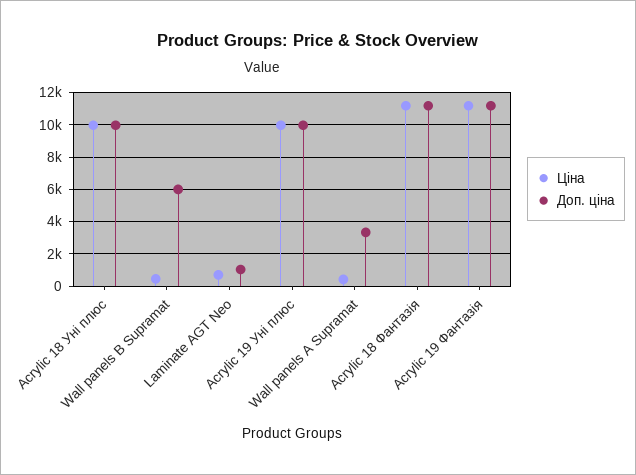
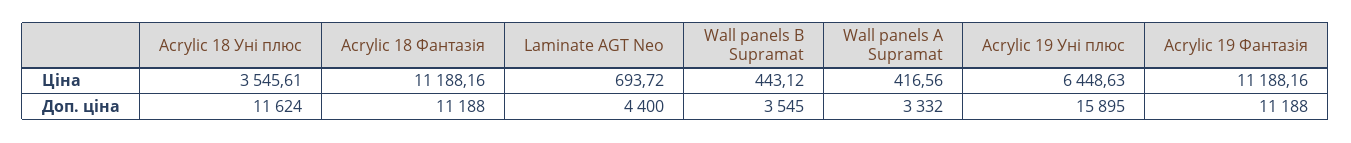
Ціна, Acrylic 18 Уні плюс: 10000 -> 3545.61
Доп. ціна, Acrylic 18 Уні плюс: 10000 -> 11624
Доп. ціна, Wall panels B Supramat: 6000 -> 3545
Доп. ціна, Laminate AGT Neo: 1000 -> 4400
Ціна, Acrylic 19 Уні плюс: 10000 -> 6448.63
Доп. ціна, Acrylic 19 Уні плюс: 10000 -> 15895

